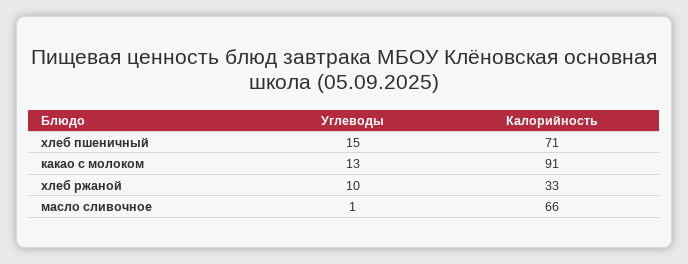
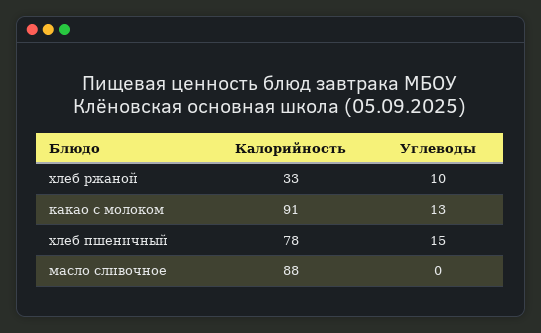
Калорийность, хлеб пшеничный: 71 -> 78
Углеводы, масло сливочное: 1 -> 0
Калорийность, масло сливочное: 66 -> 88

